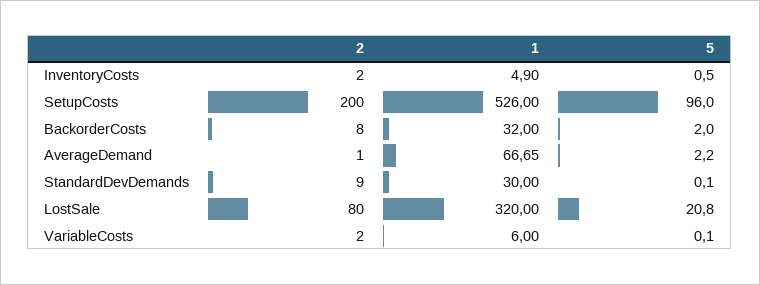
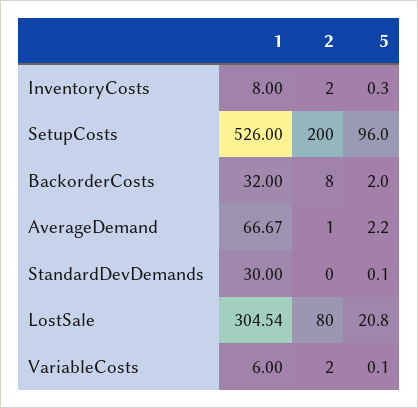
1, InventoryCosts: 4.9 -> 8
5, InventoryCosts: 0.5 -> 0.3
1, AverageDemand: 66.65 -> 66.67
2, StandardDevDemands: 9 -> 0
1, LostSale: 320 -> 304.54

